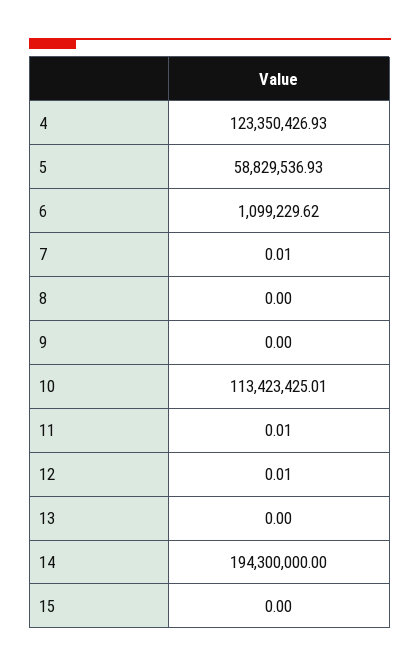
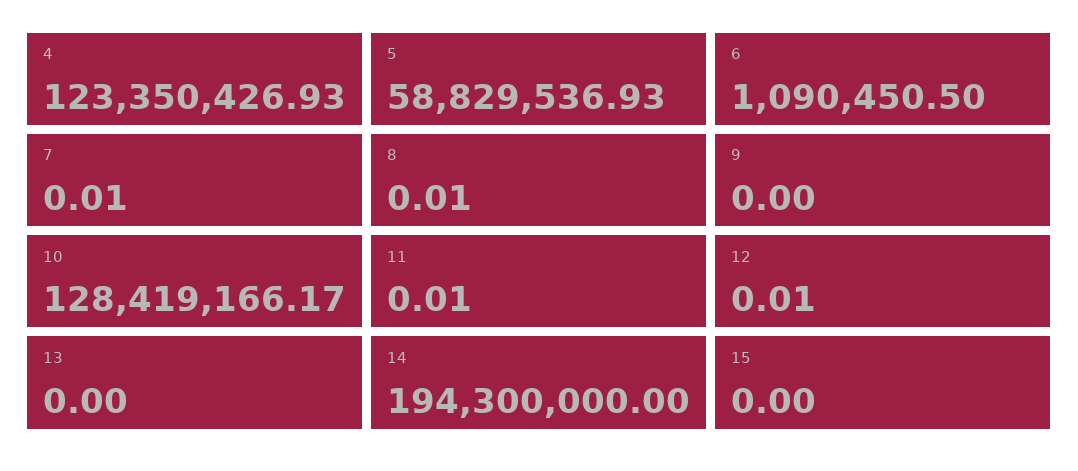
6: 1099229.62 -> 1090450.5
8: 0 -> 0.01
10: 113423425.01 -> 128419166.17

